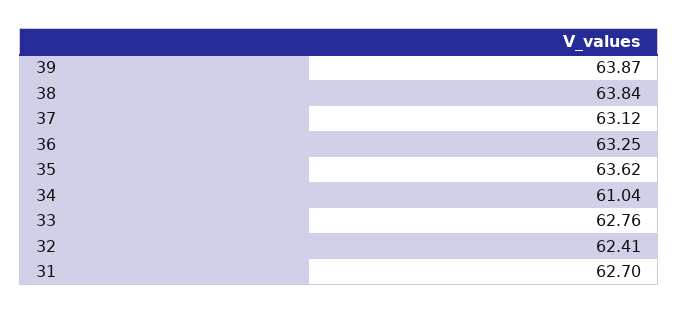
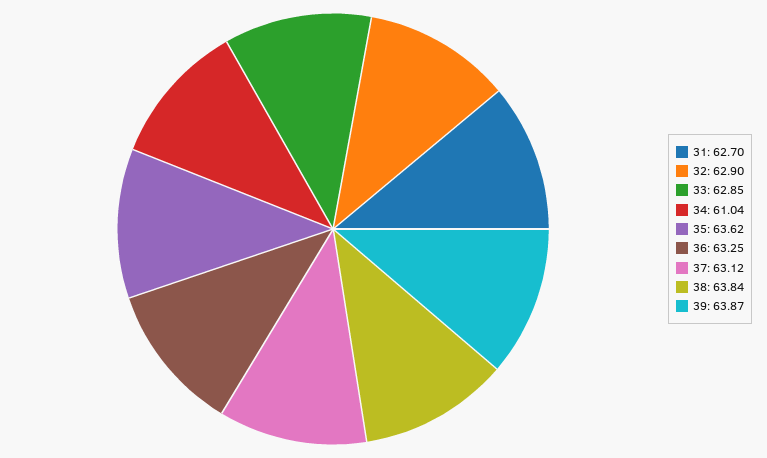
33: 62.76 -> 62.85
32: 62.41 -> 62.9

